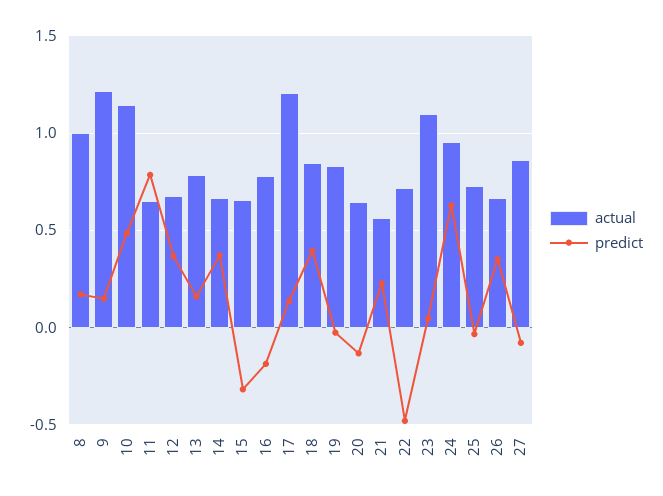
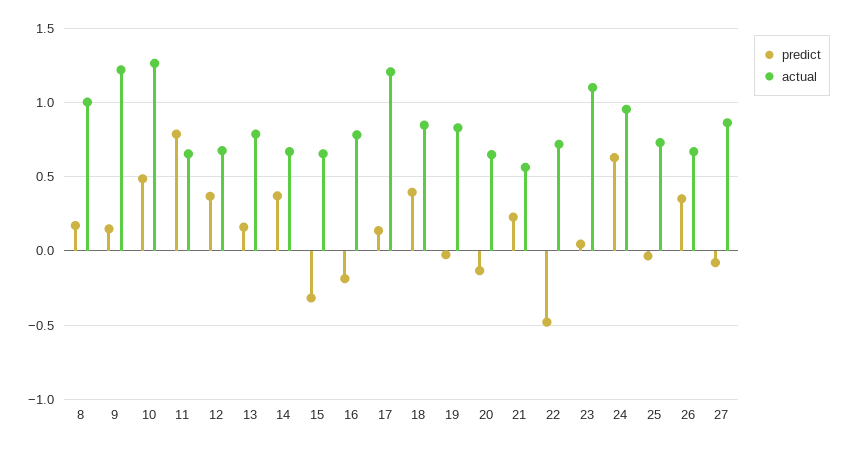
actual, 10: 1.15 -> 1.25

